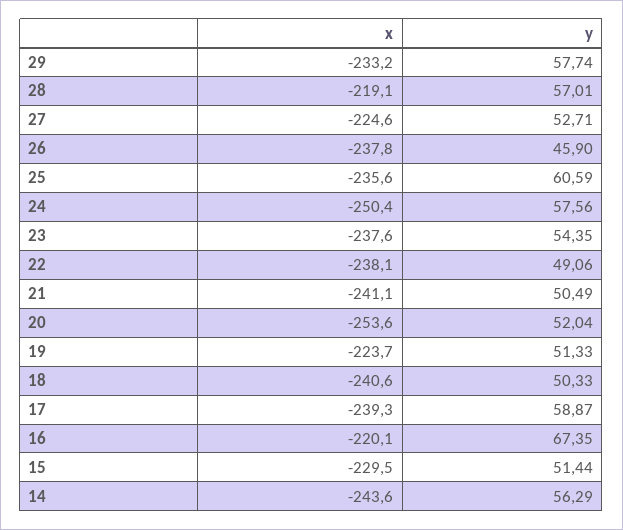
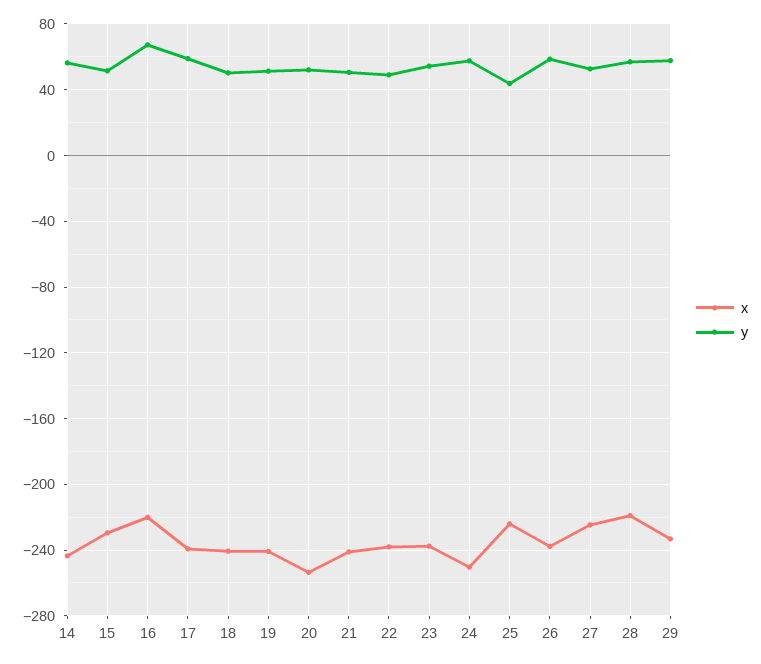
y, 26: 45.9 -> 60
x, 25: -235.6 -> -225
y, 25: 60.59 -> 45
x, 19: -223.7 -> -240

